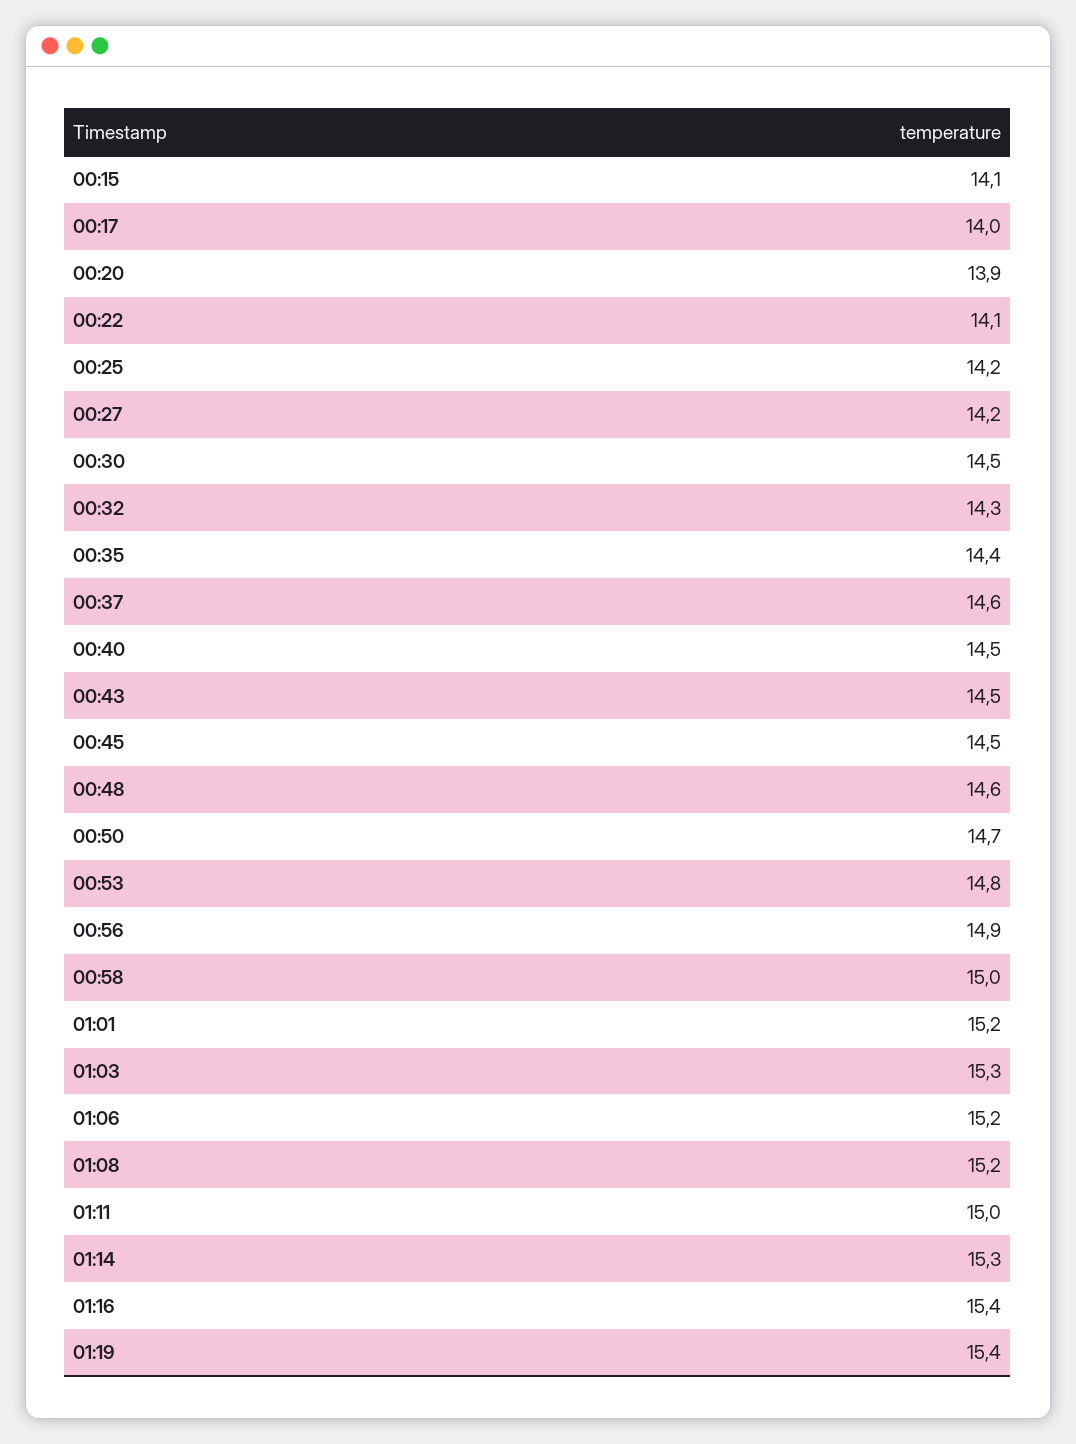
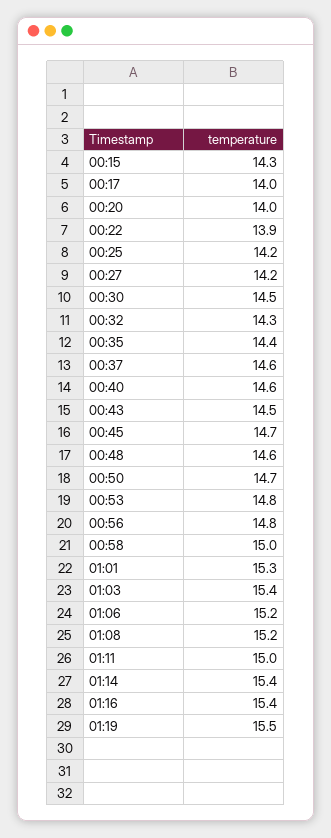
00:15: 14.1 -> 14.3
00:20: 13.9 -> 14
00:22: 14.1 -> 13.9
00:40: 14.5 -> 14.6
00:45: 14.5 -> 14.7
00:56: 14.9 -> 14.8
01:01: 15.2 -> 15.3
01:03: 15.3 -> 15.4
01:14: 15.3 -> 15.4
01:19: 15.4 -> 15.5

